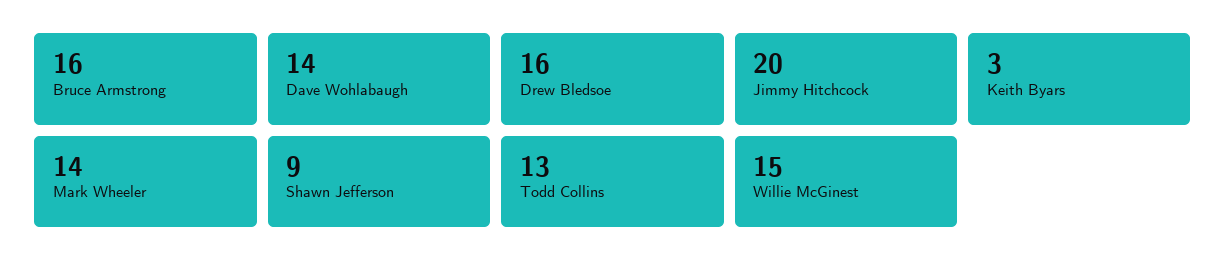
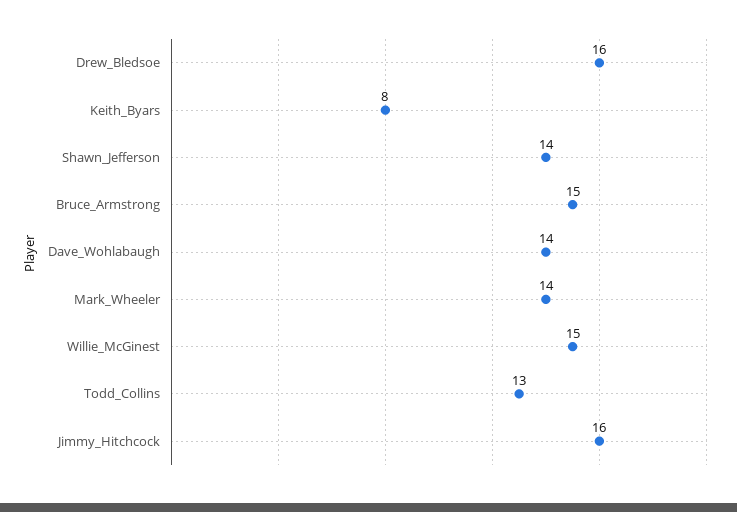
Bruce Armstrong: 16 -> 15
Jimmy Hitchcock: 20 -> 16
Keith Byars: 3 -> 8
Shawn Jefferson: 9 -> 14

